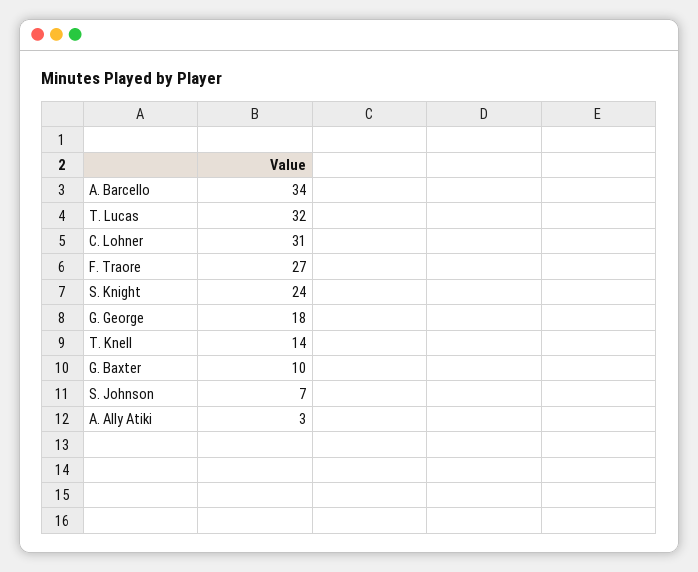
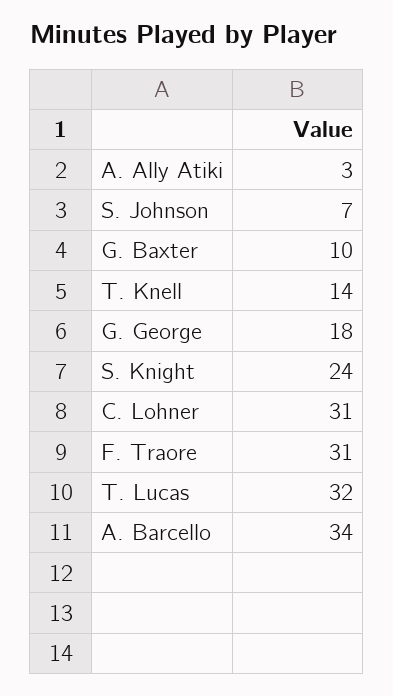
F. Traore: 27 -> 31

